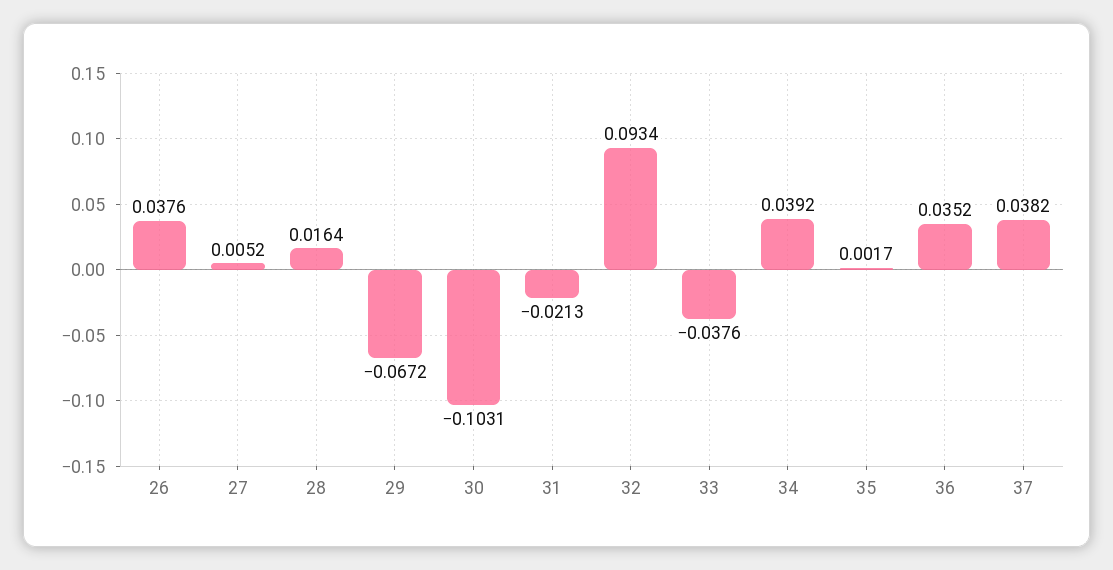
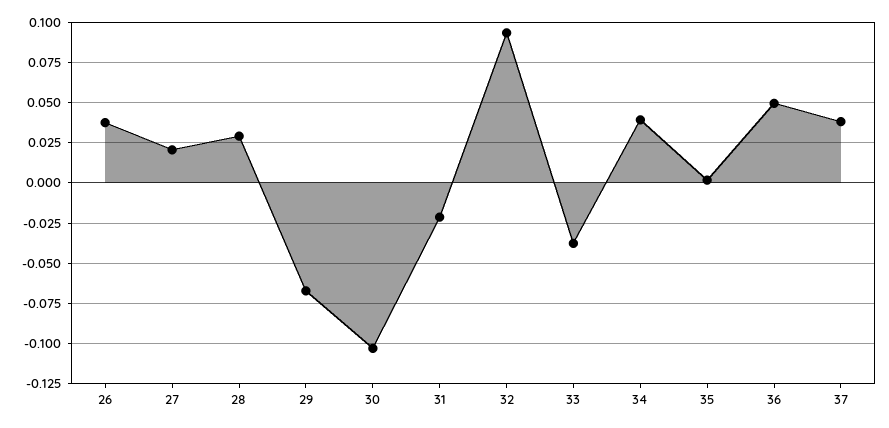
27: 0.0052 -> 0.02
28: 0.0164 -> 0.03
36: 0.0352 -> 0.05

